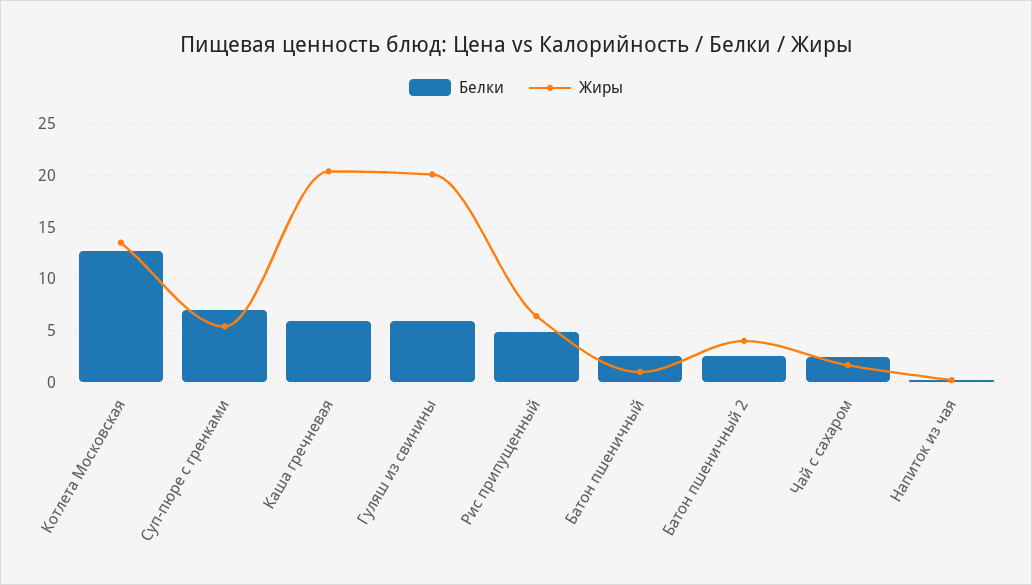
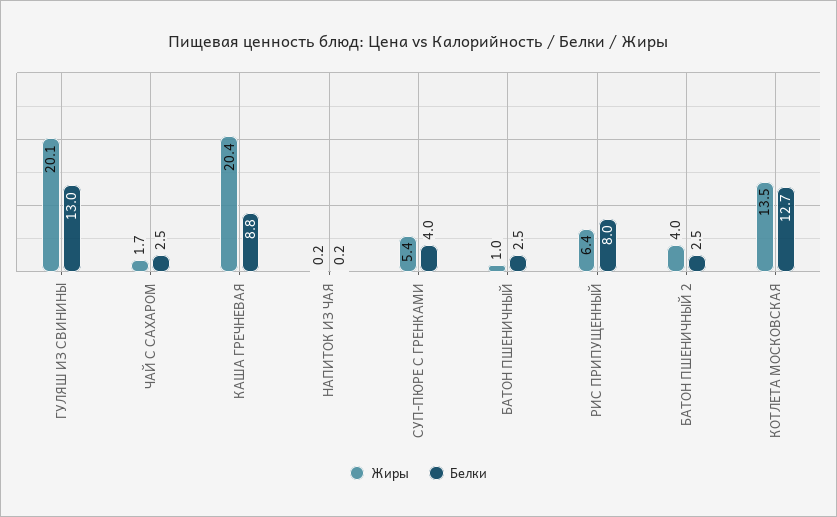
Белки, Суп-пюре с гренками: 7 -> 4
Белки, Каша гречневая: 6 -> 8.8
Белки, Гуляш из свинины: 6 -> 13
Белки, Рис припущенный: 5 -> 8

